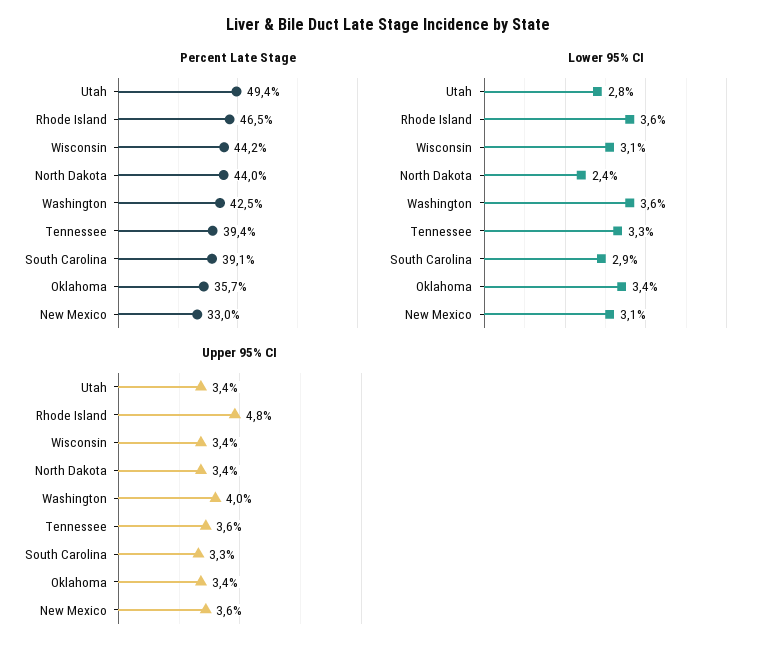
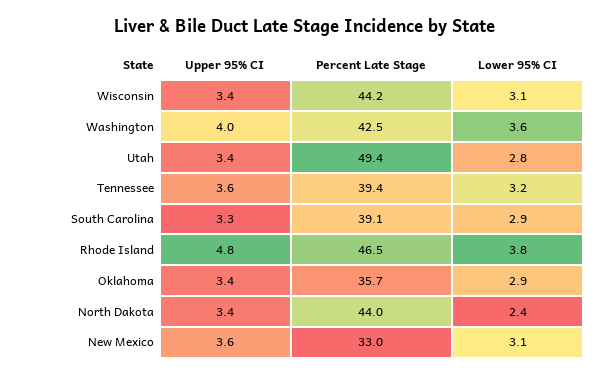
Lower 95% CI, Rhode Island: 3.6 -> 3.8
Lower 95% CI, Tennessee: 3.3 -> 3.2
Lower 95% CI, Oklahoma: 3.4 -> 2.9

